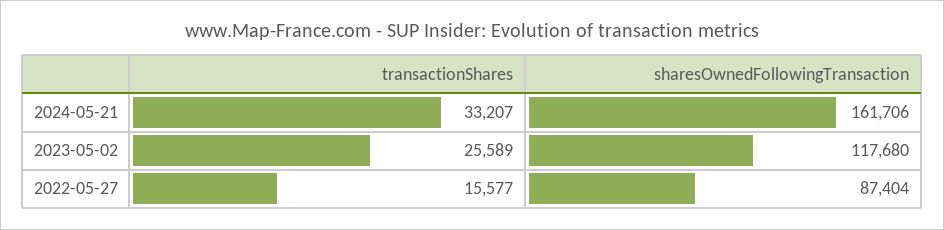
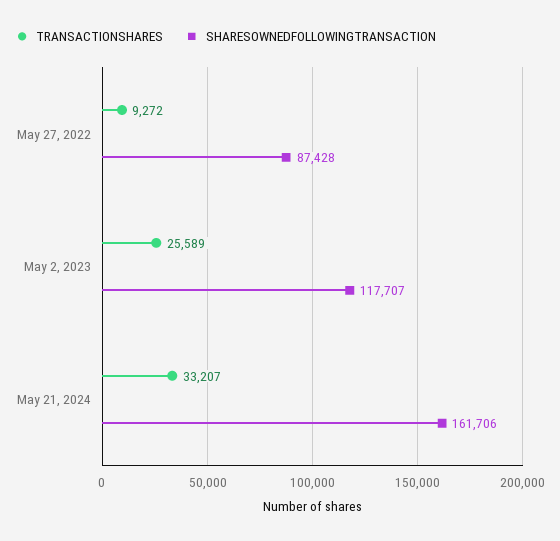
sharesOwnedFollowingTransaction, 2023-05-02: 117680 -> 117707
transactionShares, 2022-05-27: 15577 -> 9272
sharesOwnedFollowingTransaction, 2022-05-27: 87404 -> 87428

